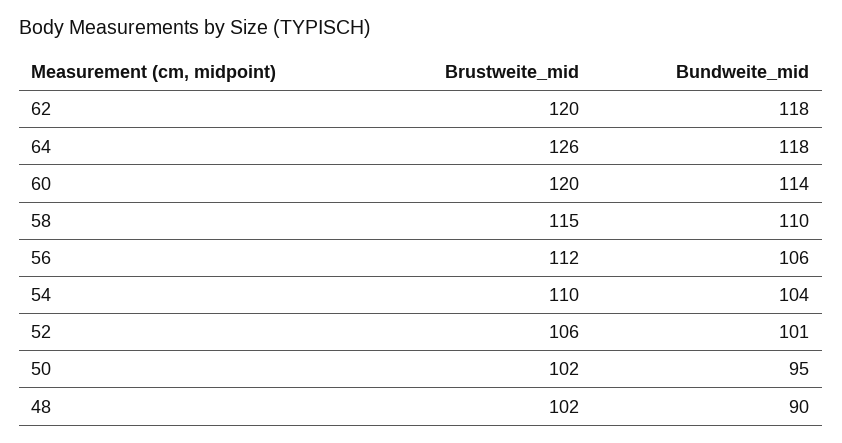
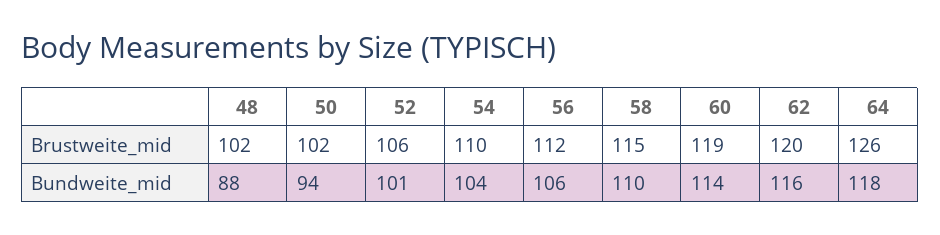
Bundweite_mid, 62: 118 -> 116
Brustweite_mid, 60: 120 -> 119
Bundweite_mid, 50: 95 -> 94
Bundweite_mid, 48: 90 -> 88

